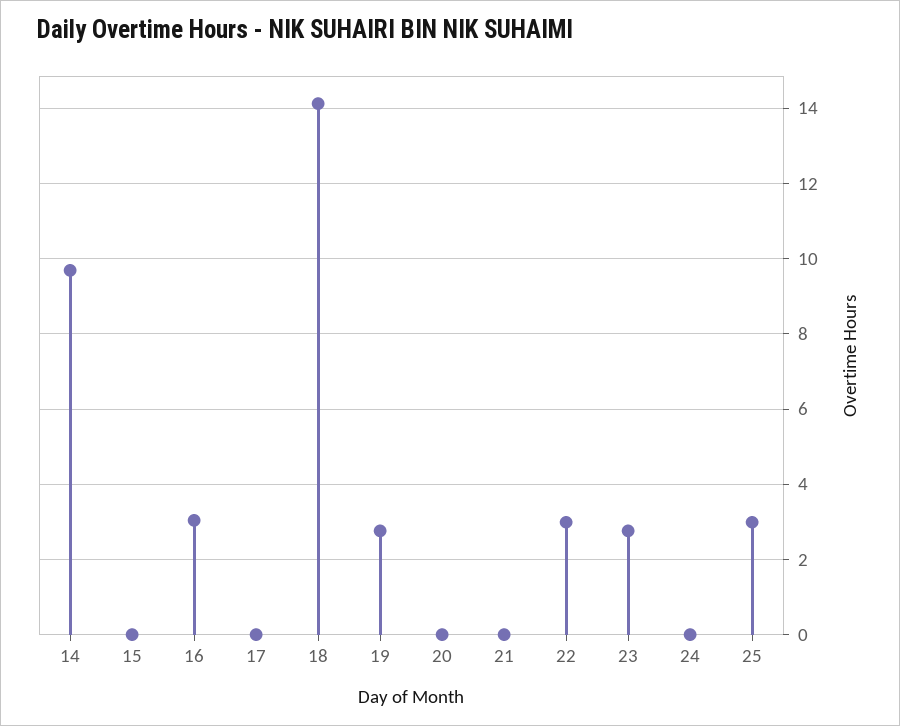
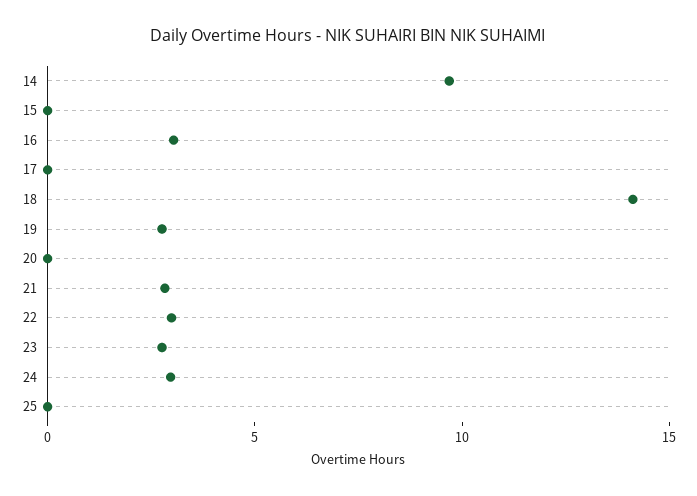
21: 0 -> 3
24: 0 -> 3
25: 3 -> 0

